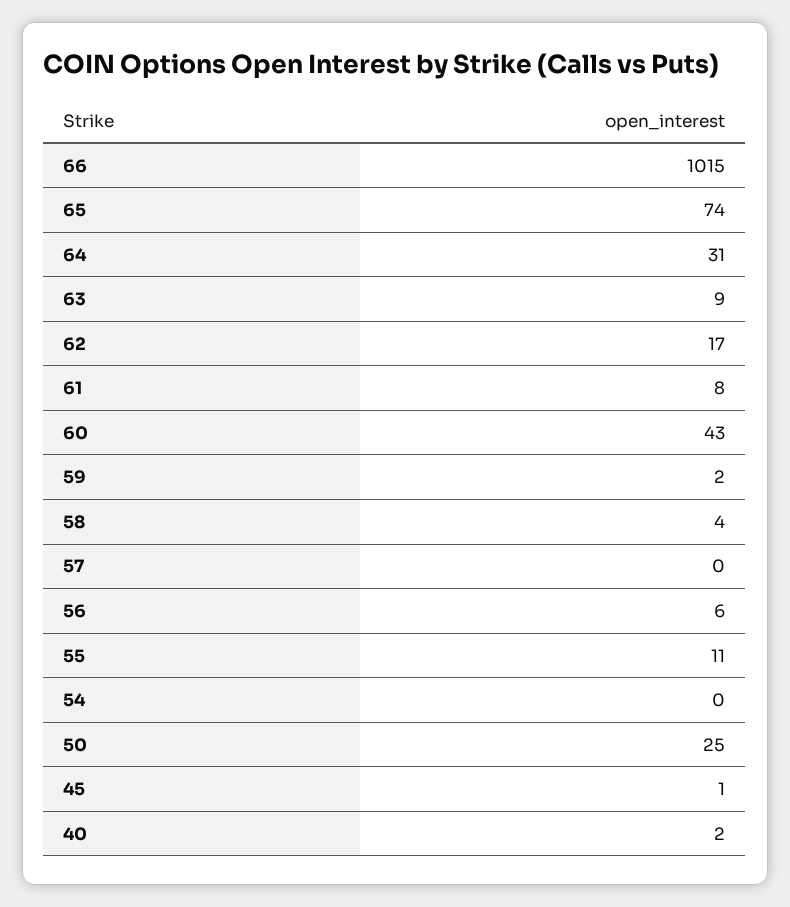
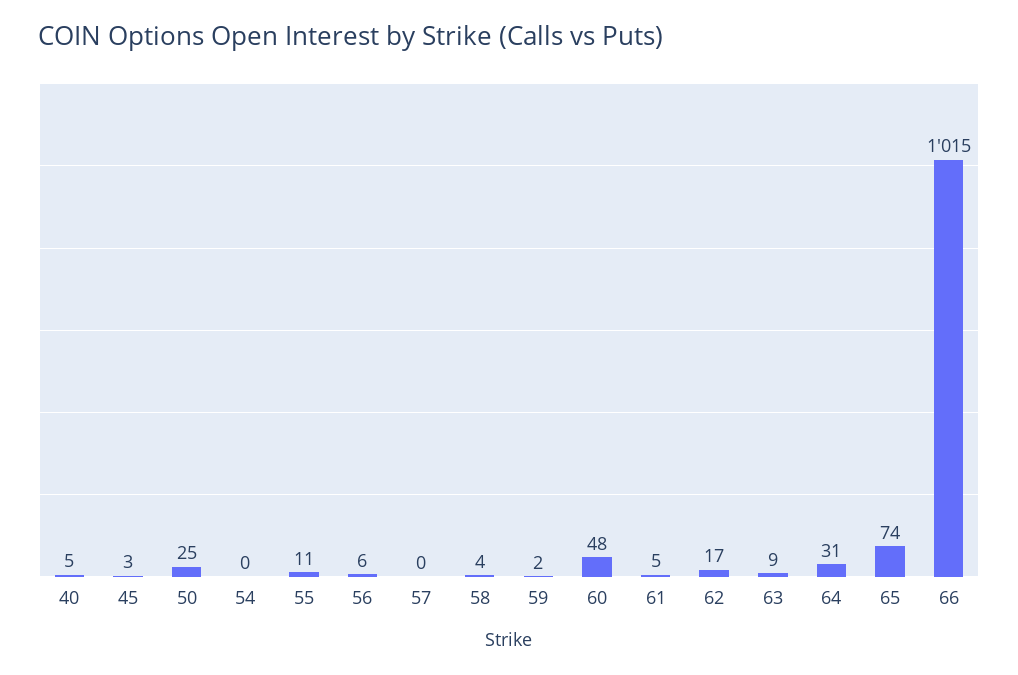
61: 8 -> 5
60: 43 -> 48
45: 1 -> 3
40: 2 -> 5

